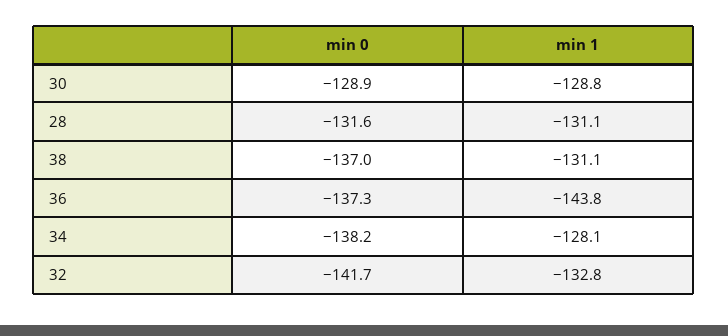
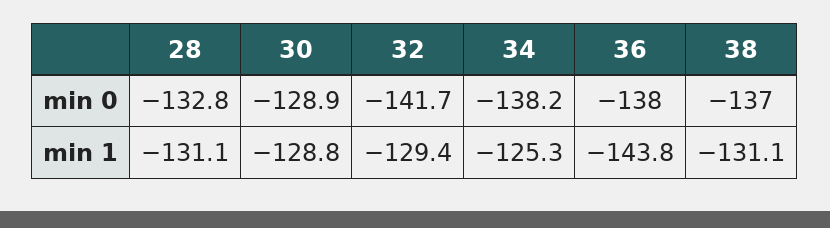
min 0, 28: -131.6 -> -132.8
min 0, 36: -137.3 -> -138
min 1, 34: -128.1 -> -125.3
min 1, 32: -132.8 -> -129.4

